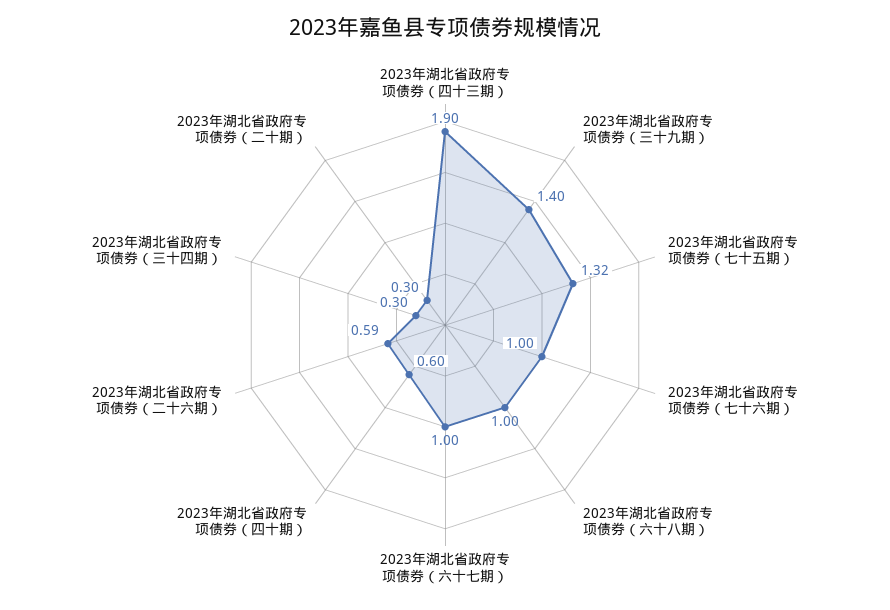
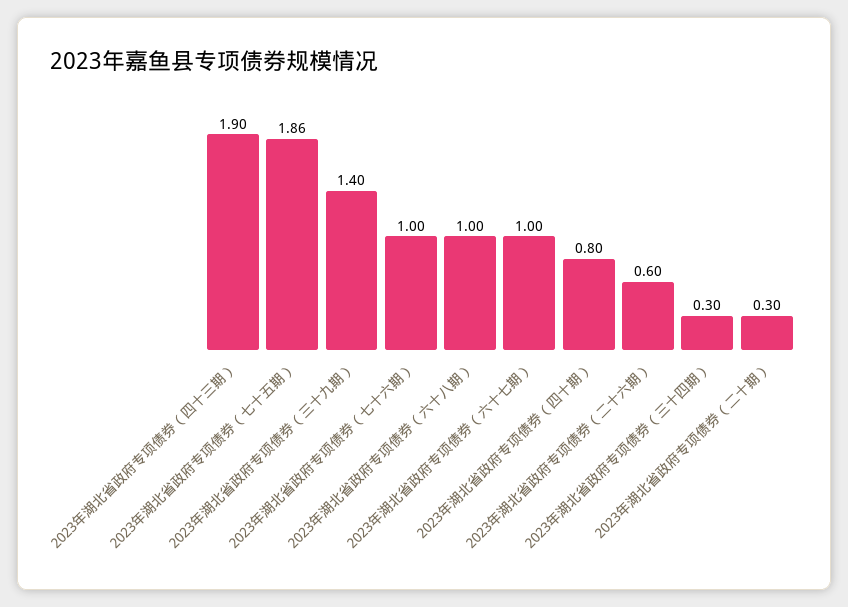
2023年湖北省政府专项债券（七十五期）: 1.32 -> 1.86
2023年湖北省政府专项债券（四十期）: 0.6 -> 0.8
2023年湖北省政府专项债券（二十六期）: 0.59 -> 0.6

